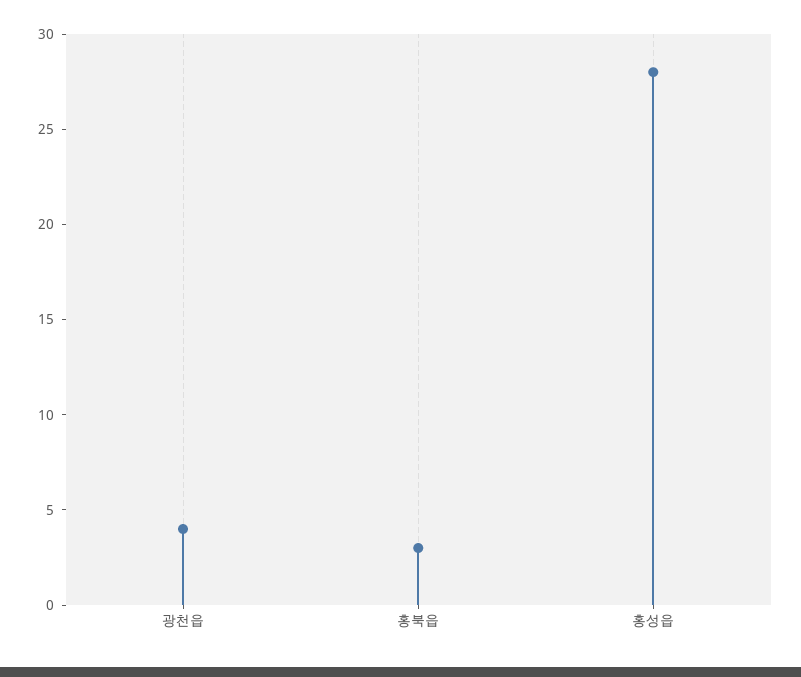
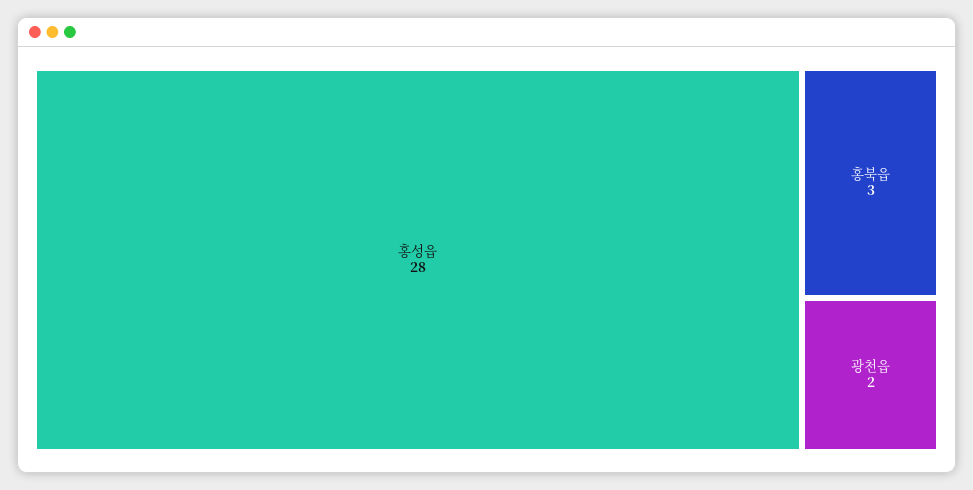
광천읍: 4 -> 2

